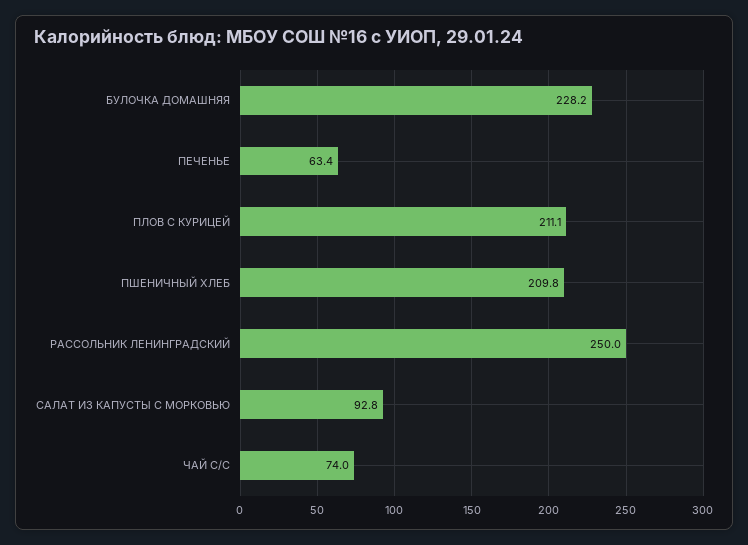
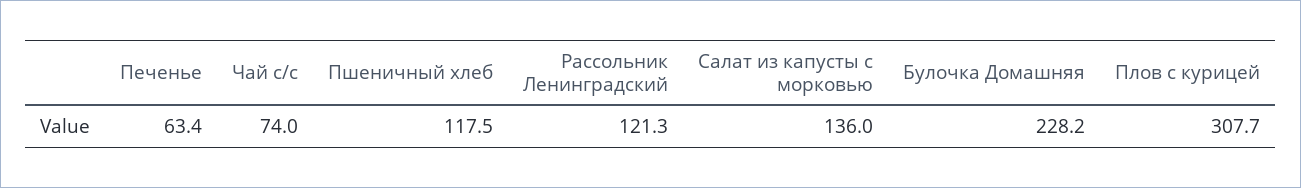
ПЛОВ С КУРИЦЕЙ: 211.1 -> 307.7
ПШЕНИЧНЫЙ ХЛЕБ: 209.8 -> 117.5
РАССОЛЬНИК ЛЕНИНГРАДСКИЙ: 250 -> 121.3
САЛАТ ИЗ КАПУСТЫ С МОРКОВЬЮ: 92.8 -> 136

